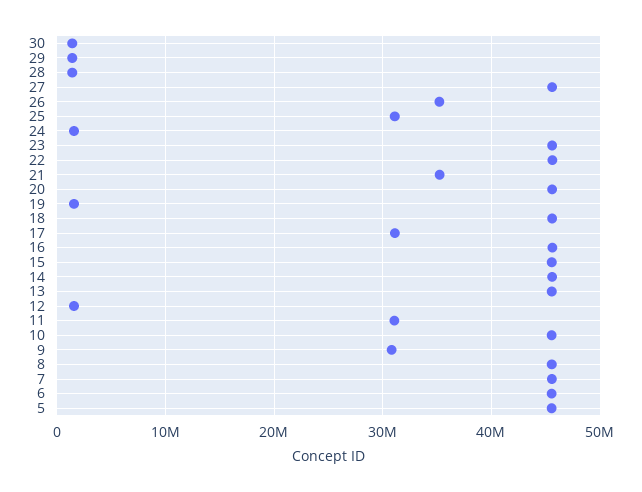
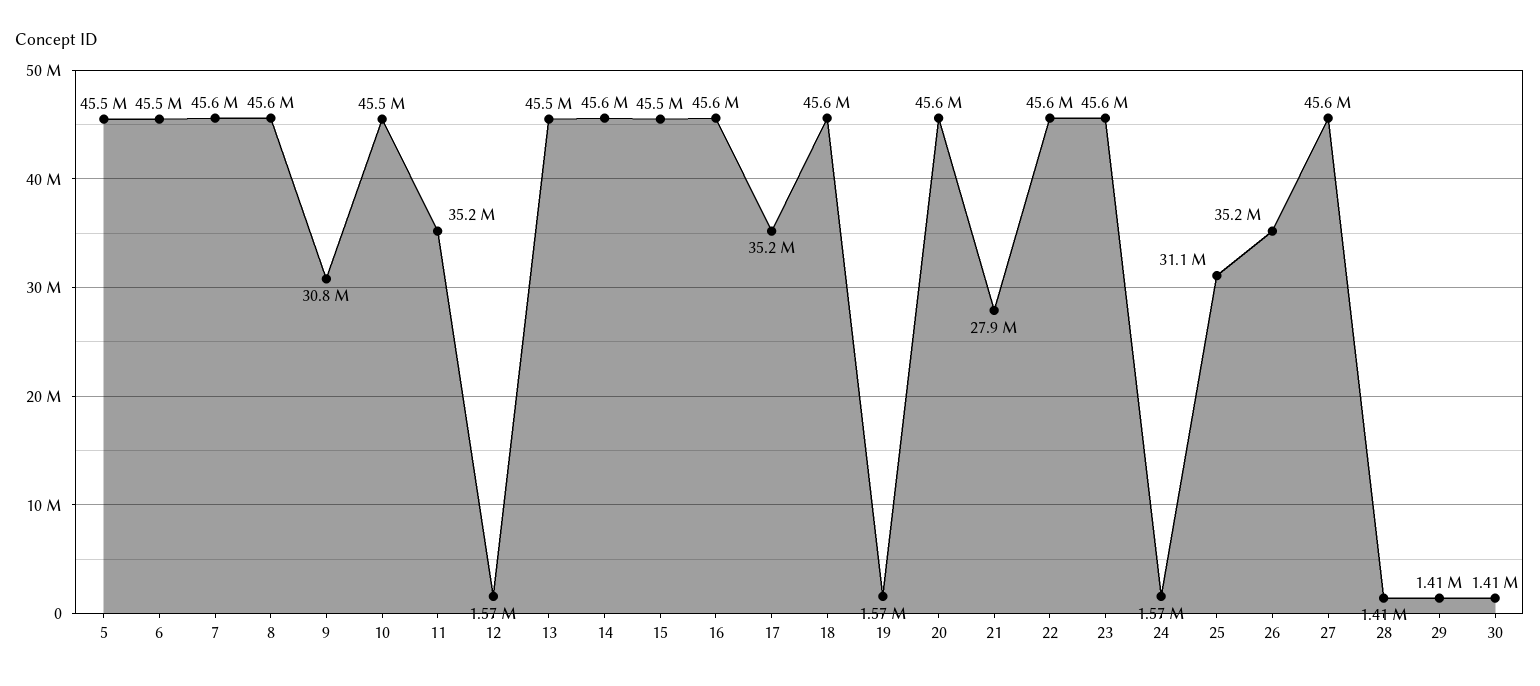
21: 35000000 -> 27900000
17: 31000000 -> 35200000
11: 31000000 -> 35200000

